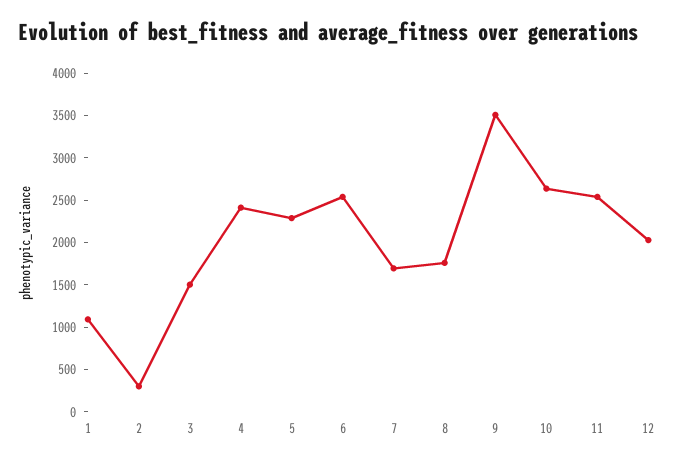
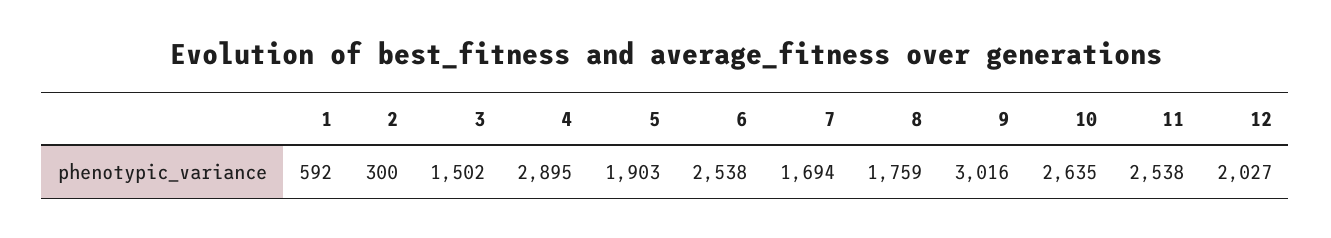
1: 1100 -> 592
4: 2400 -> 2895
5: 2300 -> 1903
9: 3500 -> 3016

